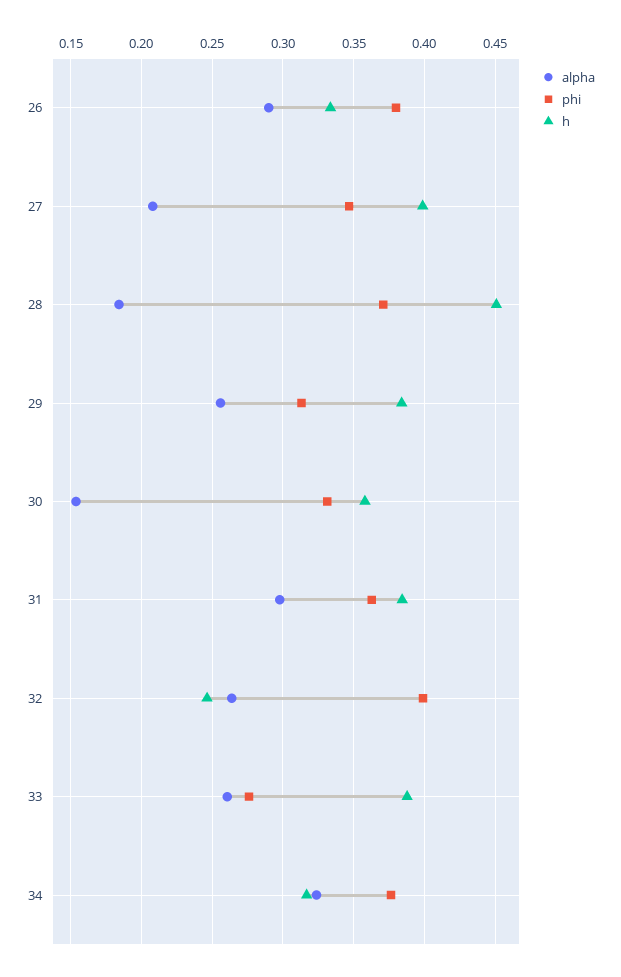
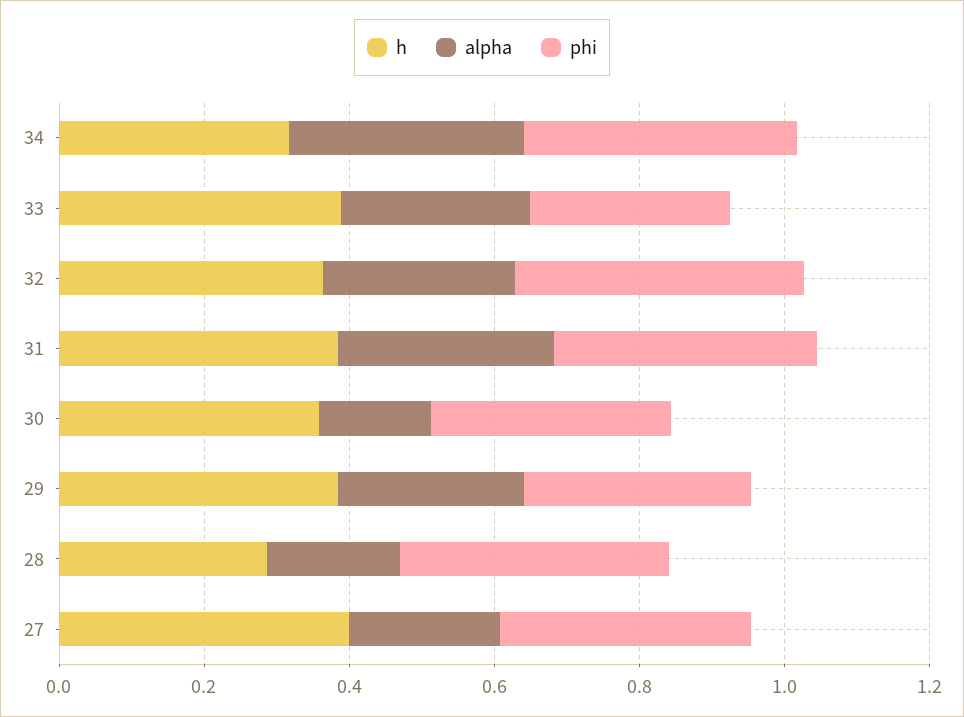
alpha, 26: 0.29 -> none
phi, 26: 0.38 -> none
h, 26: 0.335 -> none
h, 28: 0.45 -> 0.3
h, 32: 0.245 -> 0.35

